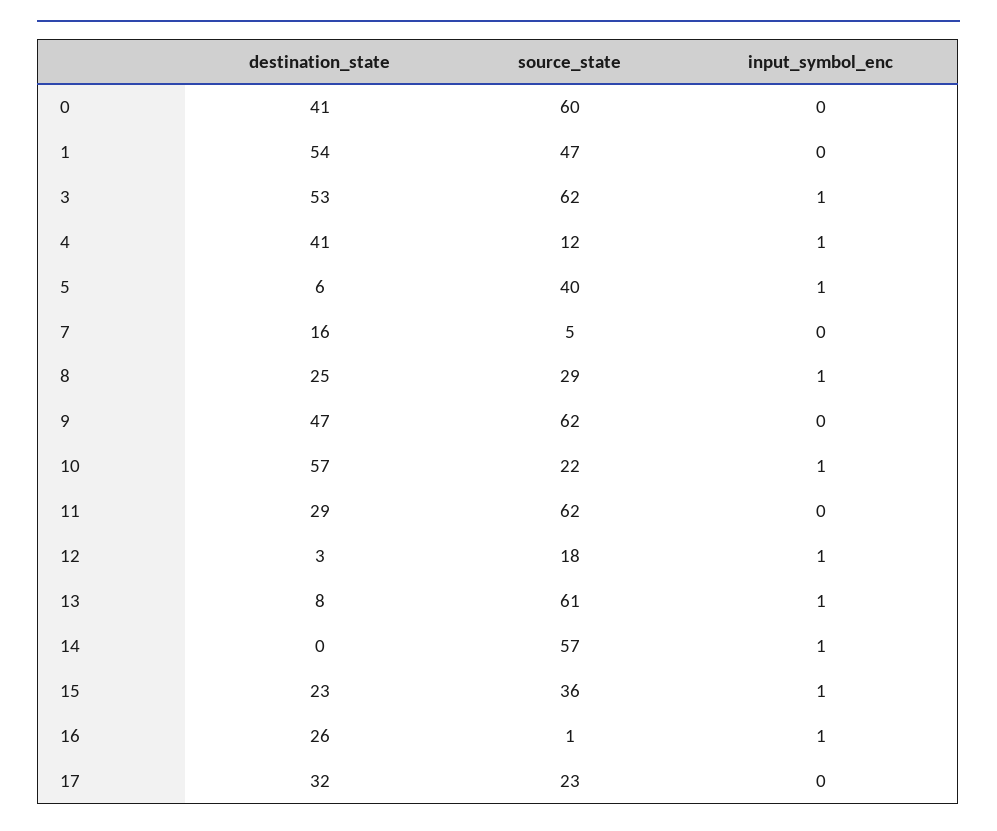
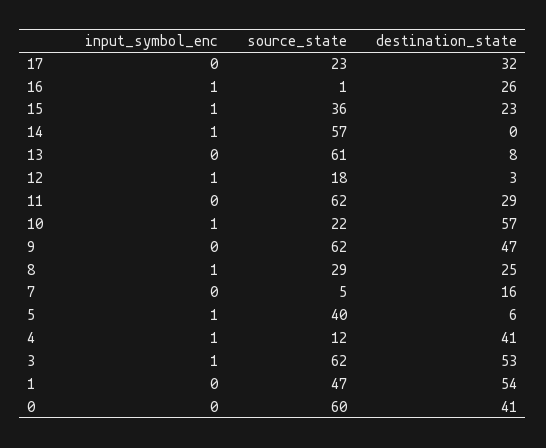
input_symbol_enc, 13: 1 -> 0

